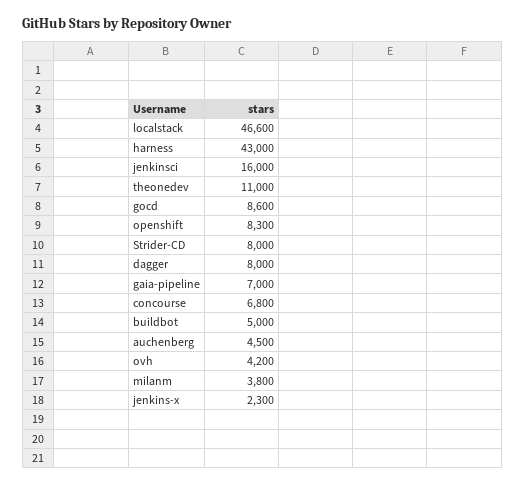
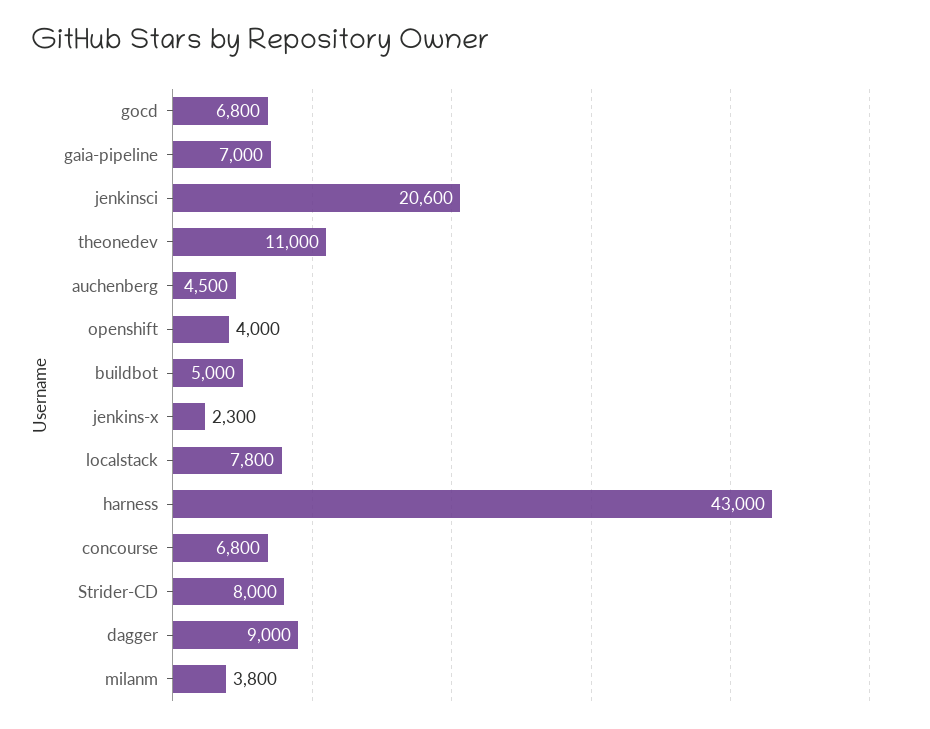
localstack: 46600 -> 7800
jenkinsci: 16000 -> 20600
gocd: 8600 -> 6800
openshift: 8300 -> 4000
dagger: 8000 -> 9000
ovh: 4200 -> none

